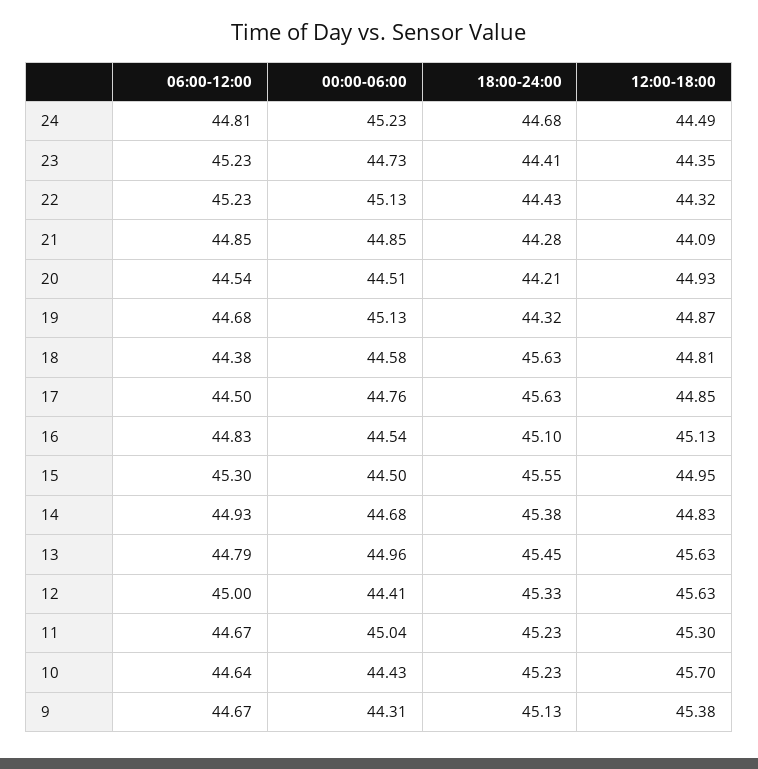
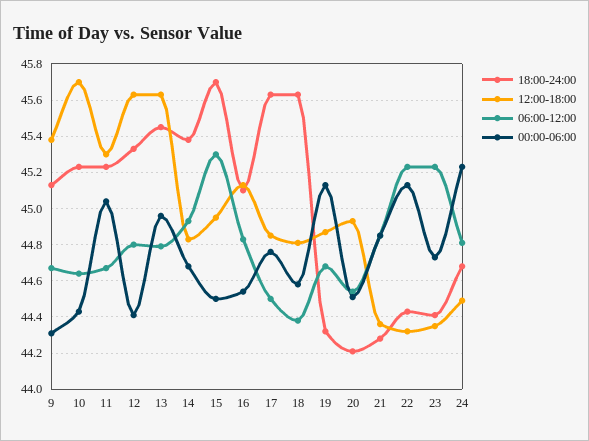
12:00-18:00, 21: 44.09 -> 44.35
18:00-24:00, 15: 45.55 -> 45.7
06:00-12:00, 12: 45 -> 44.8

